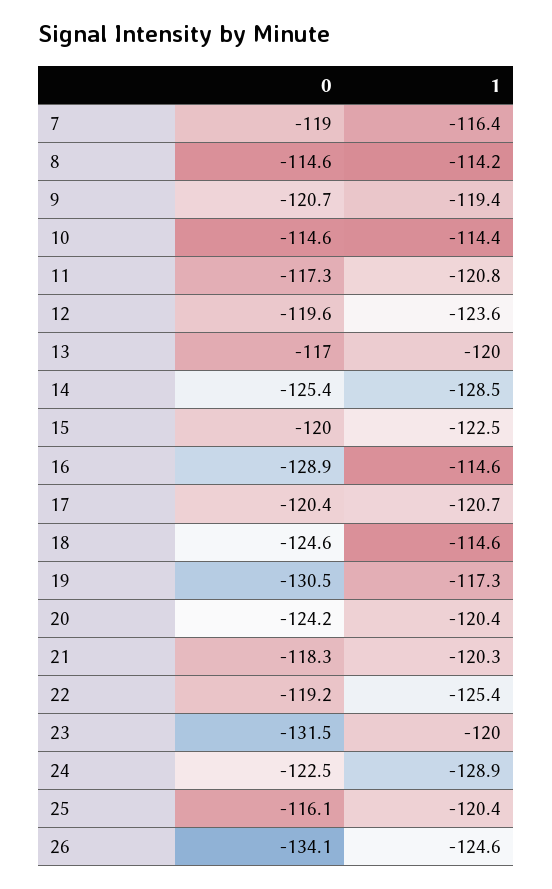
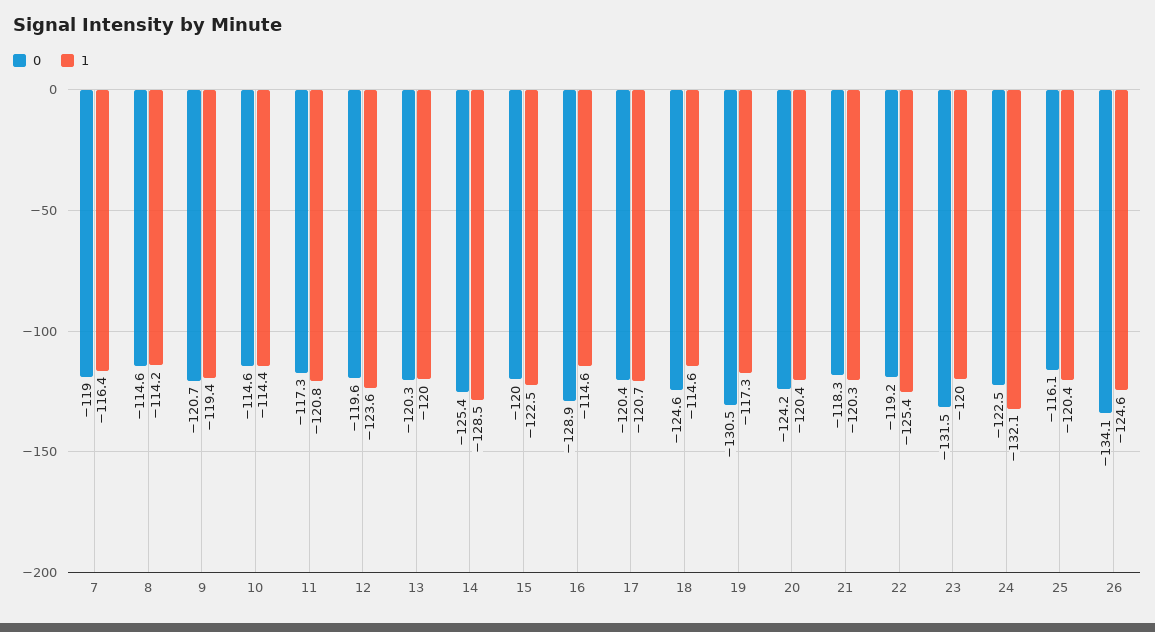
0, 13: -117 -> -120.3
1, 24: -128.9 -> -132.1

